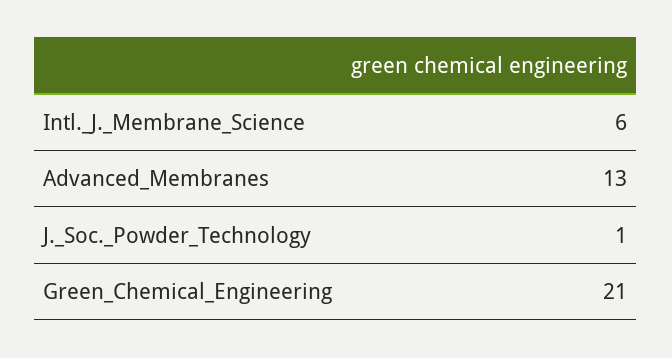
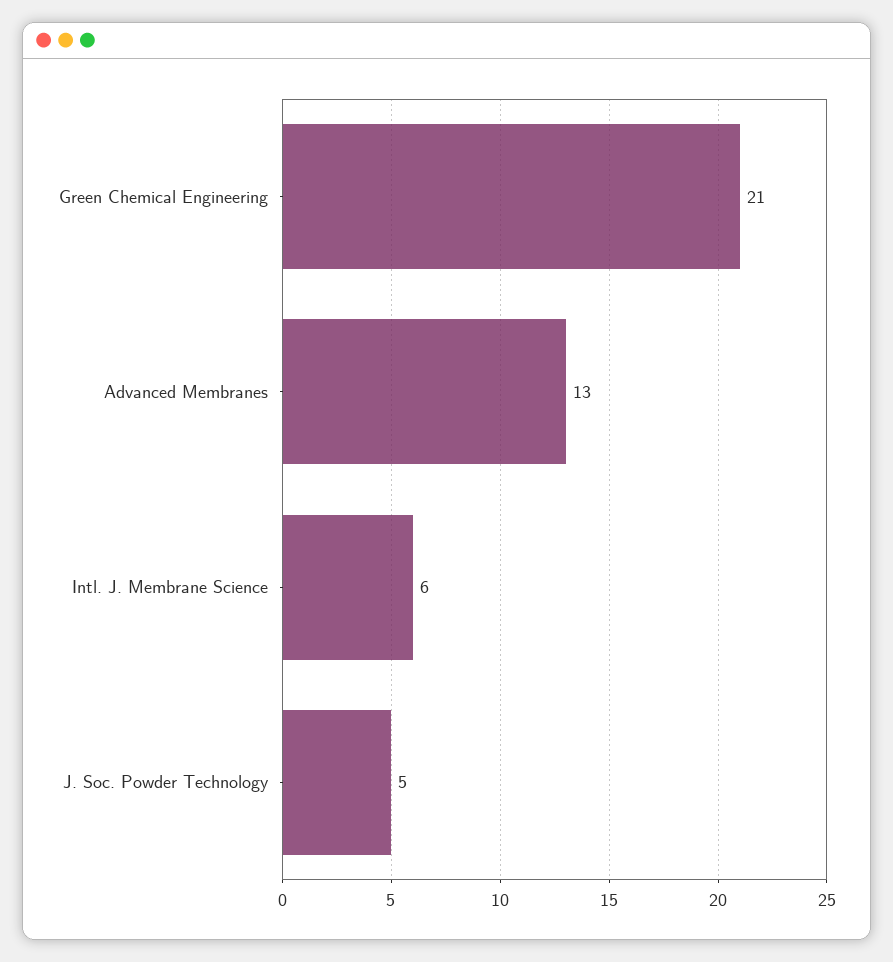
J._Soc._Powder_Technology: 1 -> 5

